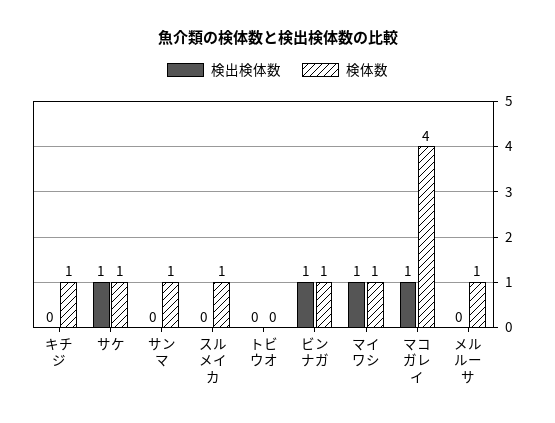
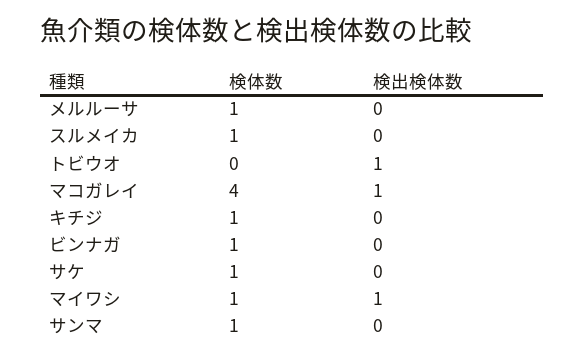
検出検体数, サケ: 1 -> 0
検出検体数, トビウオ: 0 -> 1
検出検体数, ビンナガ: 1 -> 0

